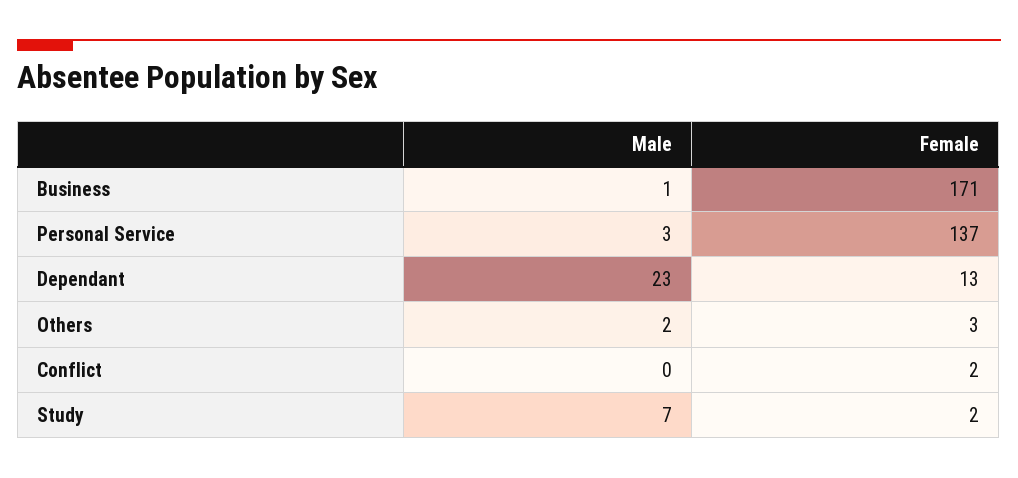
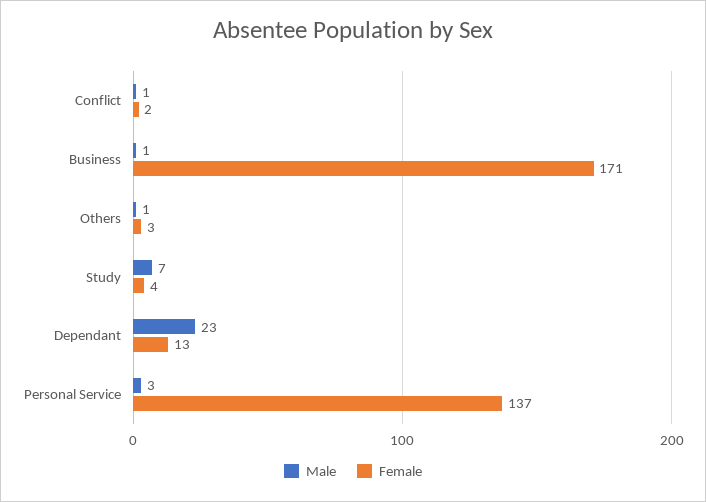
Male, Others: 2 -> 1
Male, Conflict: 0 -> 1
Female, Study: 2 -> 4

